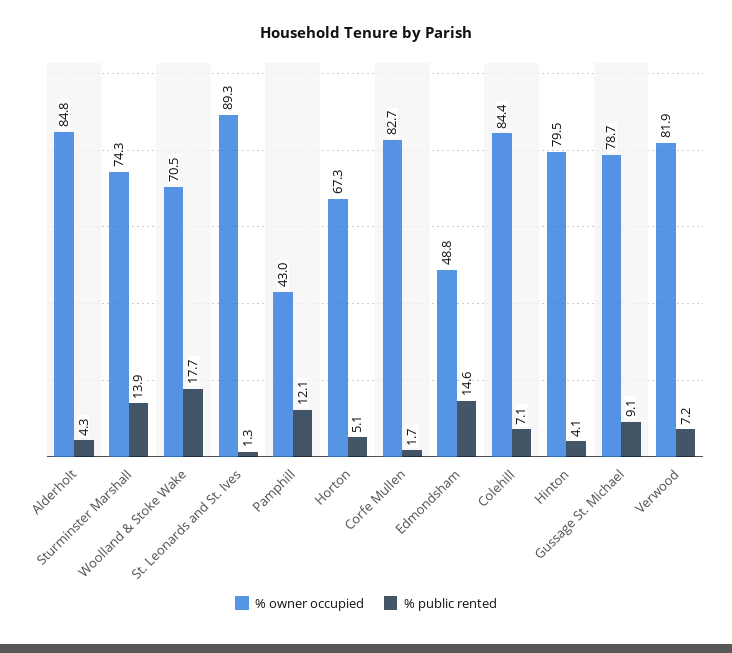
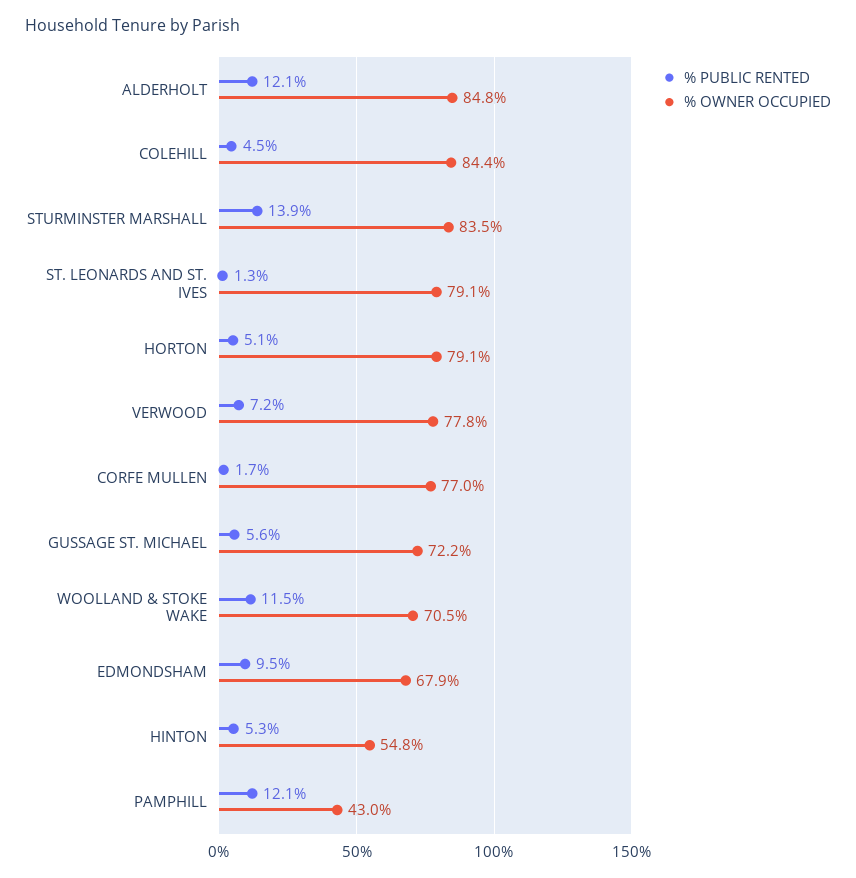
% public rented, Alderholt: 4.3 -> 12.1
% owner occupied, Sturminster Marshall: 74.3 -> 83.5
% public rented, Woolland & Stoke Wake: 17.7 -> 11.5
% owner occupied, St. Leonards and St. Ives: 89.3 -> 79.1
% owner occupied, Horton: 67.3 -> 79.1
% owner occupied, Corfe Mullen: 82.7 -> 77
% owner occupied, Edmondsham: 48.8 -> 67.9
% public rented, Edmondsham: 14.6 -> 9.5
% public rented, Colehill: 7.1 -> 4.5
% owner occupied, Hinton: 79.5 -> 54.8
% public rented, Hinton: 4.1 -> 5.3
% owner occupied, Gussage St. Michael: 78.7 -> 72.2
% public rented, Gussage St. Michael: 9.1 -> 5.6
% owner occupied, Verwood: 81.9 -> 77.8

